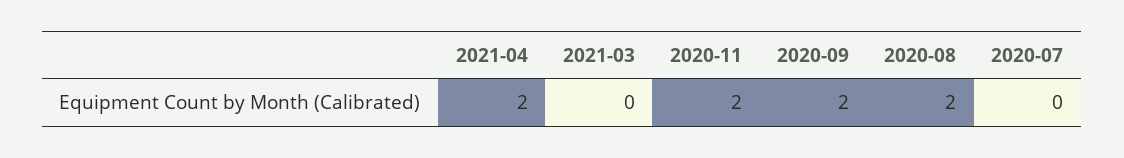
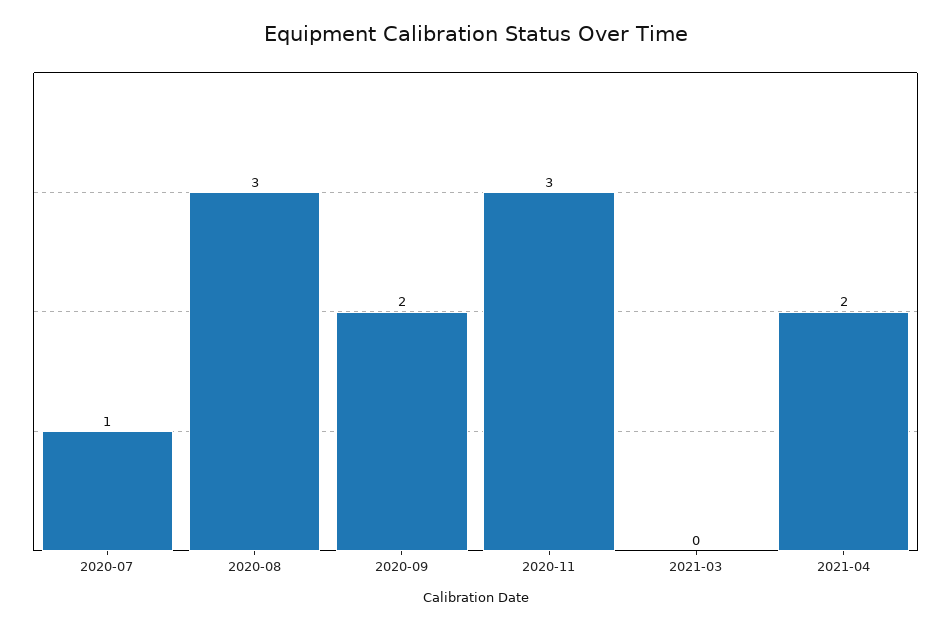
2020-11: 2 -> 3
2020-08: 2 -> 3
2020-07: 0 -> 1

